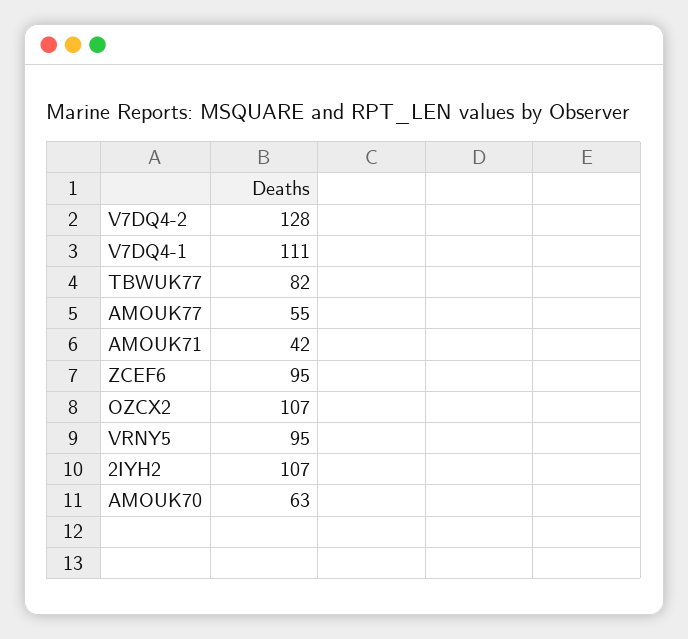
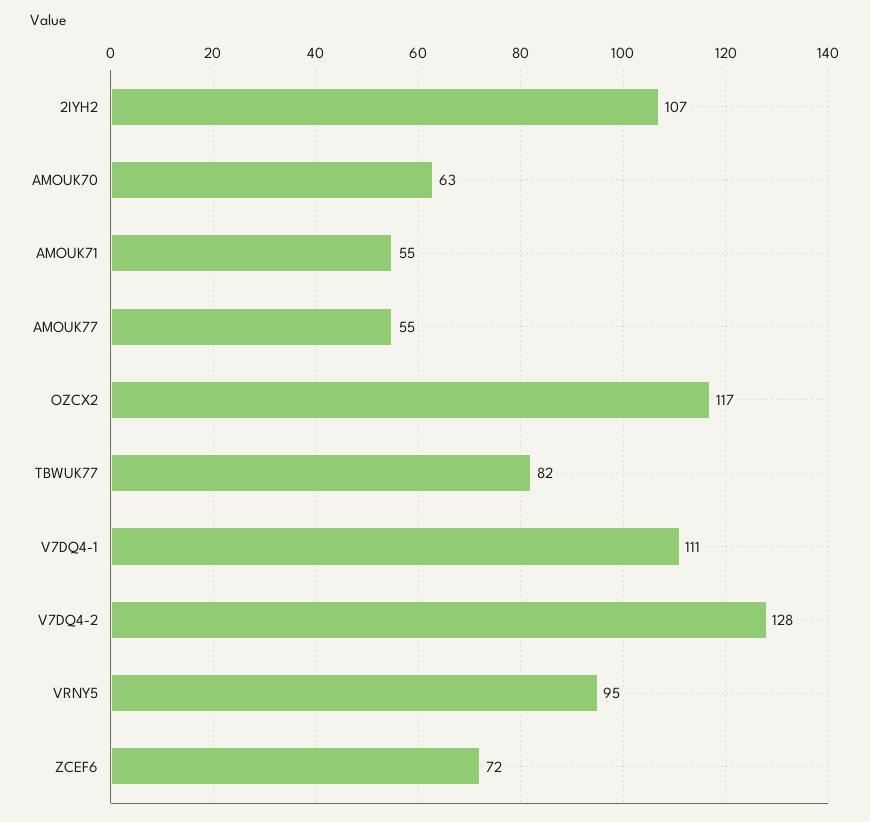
AMOUK71: 42 -> 55
ZCEF6: 95 -> 72
OZCX2: 107 -> 117

